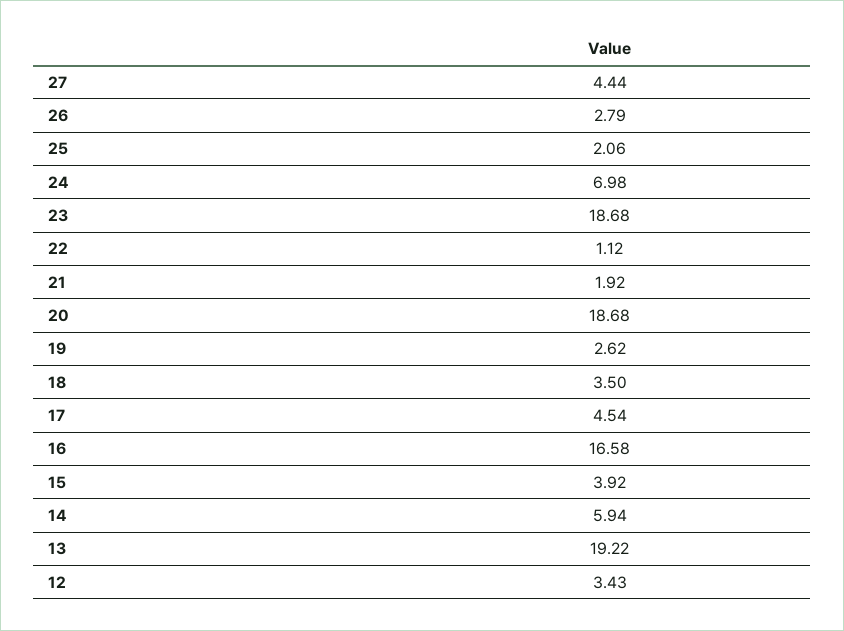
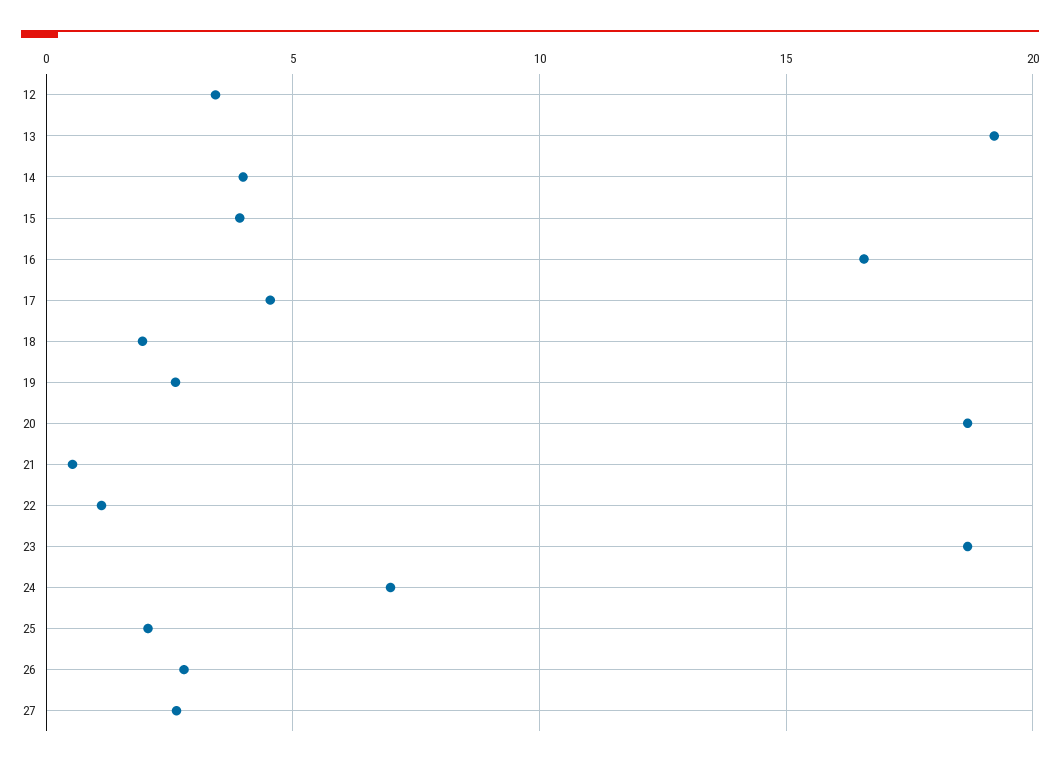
27: 4.44 -> 2.5
21: 1.92 -> 0.5
18: 3.5 -> 2
14: 5.94 -> 4

